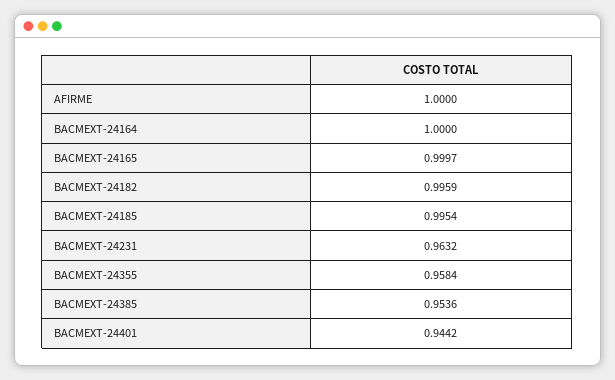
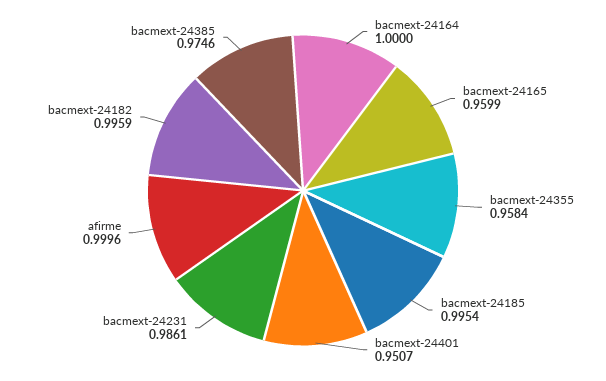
AFIRME: 1 -> 0.9996
BACMEXT-24165: 0.9997 -> 0.9599
BACMEXT-24231: 0.9632 -> 0.9861
BACMEXT-24385: 0.9536 -> 0.9746
BACMEXT-24401: 0.9442 -> 0.9507

